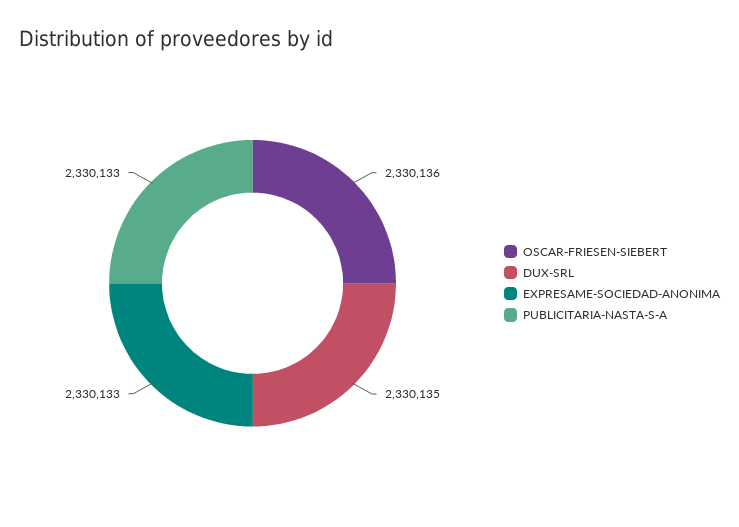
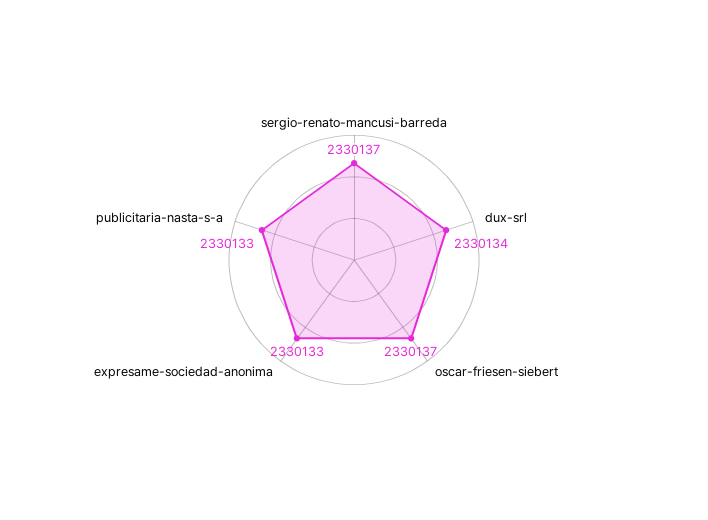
OSCAR-FRIESEN-SIEBERT: 2330136 -> 2330137
DUX-SRL: 2330135 -> 2330134
sergio-renato-mancusi-barreda: none -> 2330137

